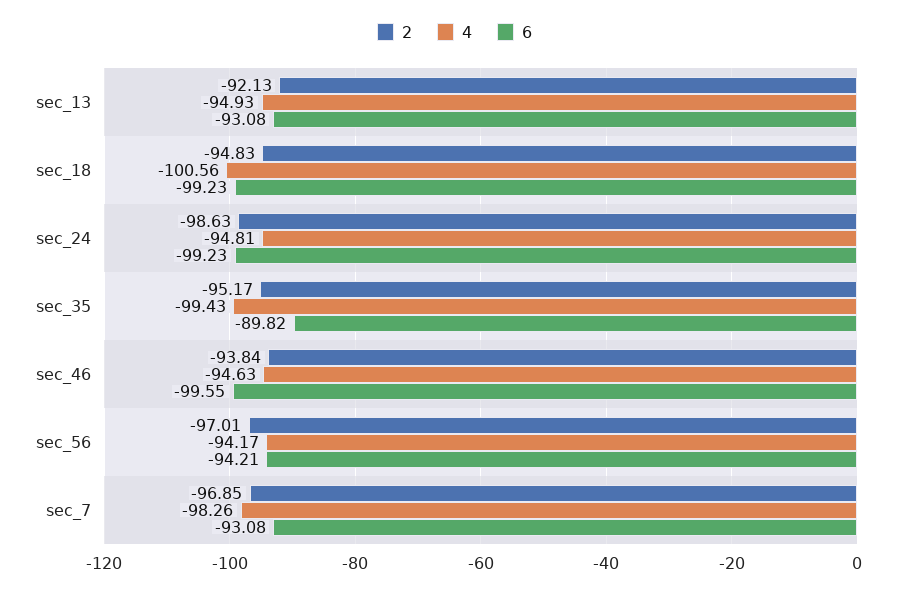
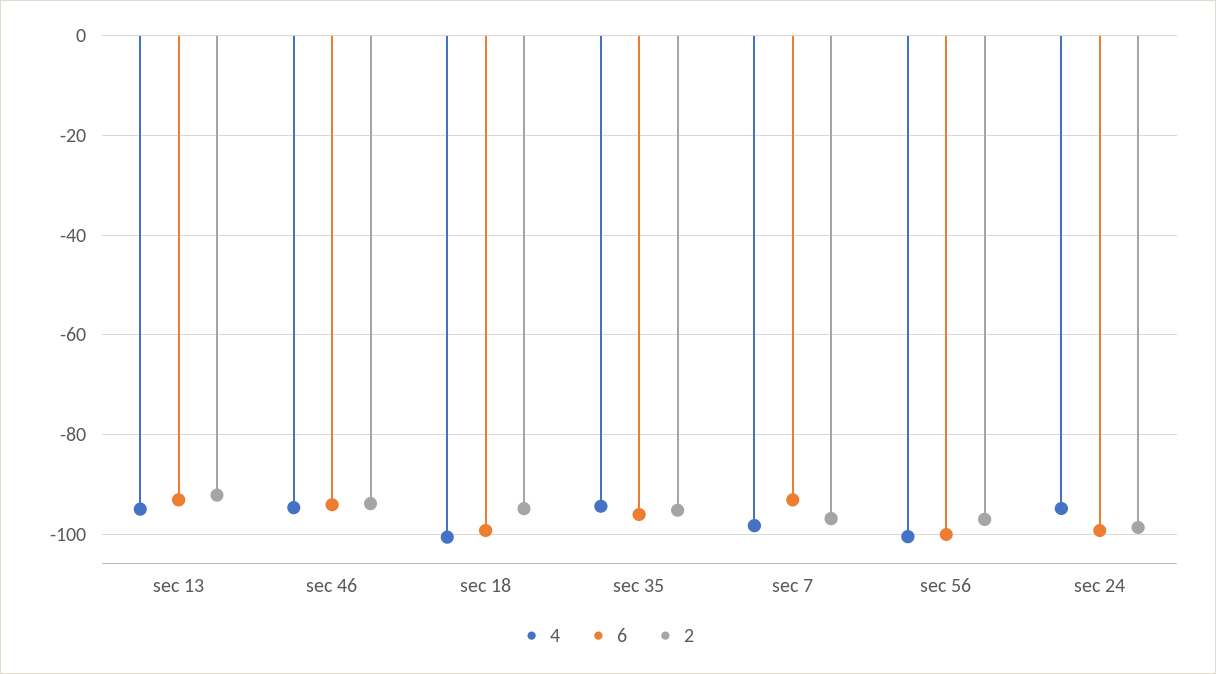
4, sec_35: -99.43 -> -94
6, sec_35: -89.82 -> -96
6, sec_46: -99.55 -> -94
4, sec_56: -94.17 -> -100
6, sec_56: -94.21 -> -100

